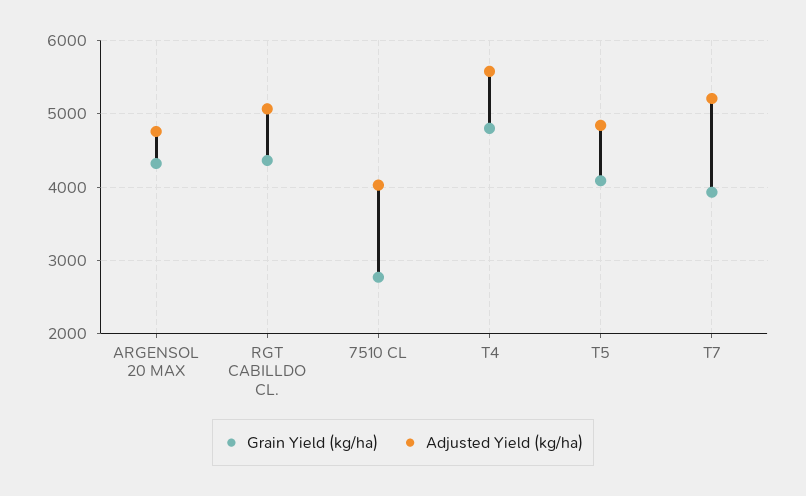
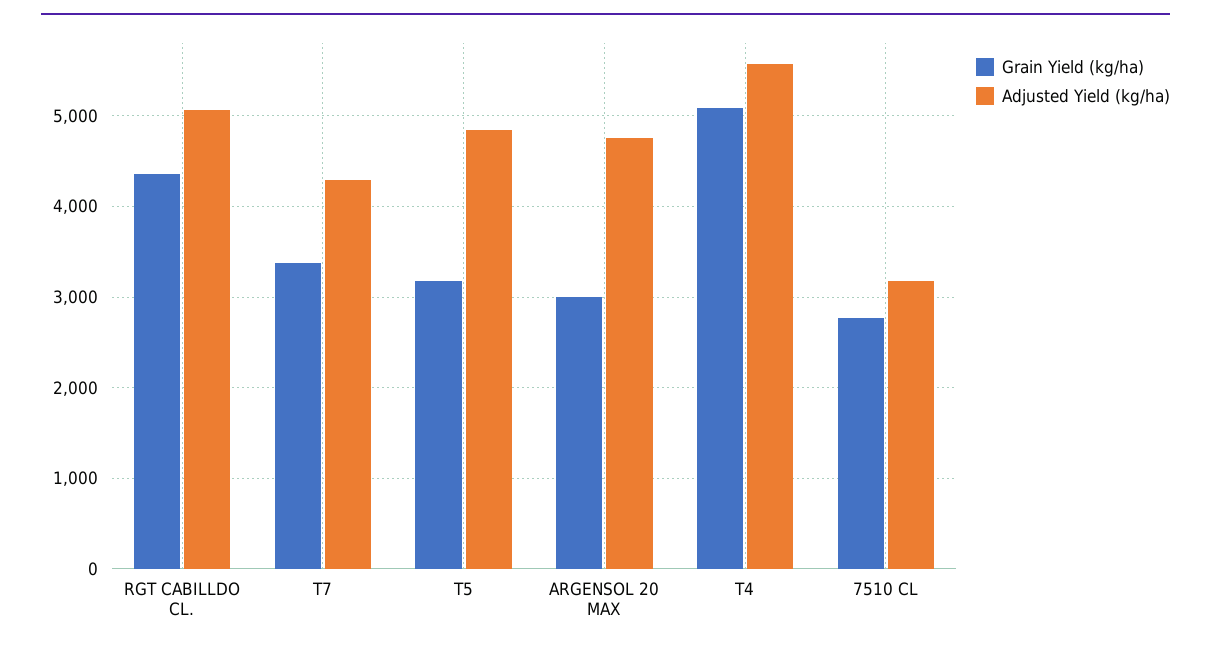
Grain Yield (kg/ha), ARGENSOL 20 MAX: 4300 -> 3000
Adjusted Yield (kg/ha), 7510 CL: 4000 -> 3200
Grain Yield (kg/ha), T4: 4800 -> 5100
Grain Yield (kg/ha), T5: 4100 -> 3200
Grain Yield (kg/ha), T7: 3900 -> 3400
Adjusted Yield (kg/ha), T7: 5200 -> 4300

